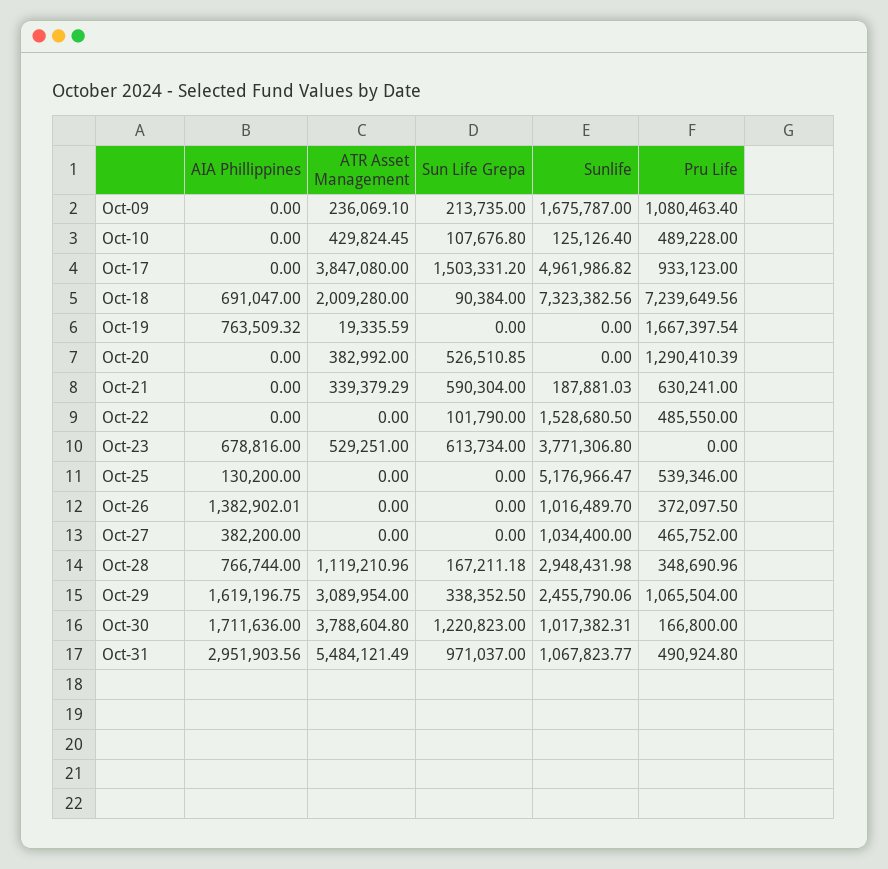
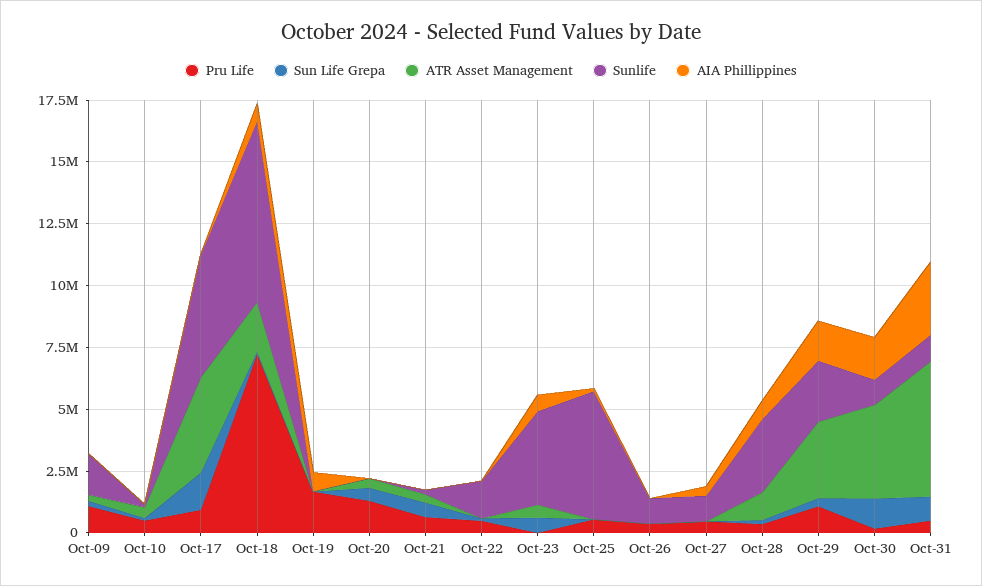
AIA Phillippines, Oct-26: 1382902.01 -> 0

